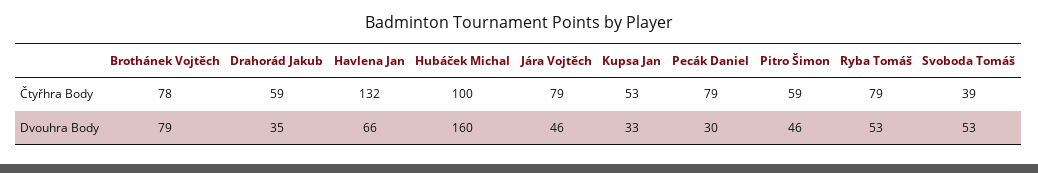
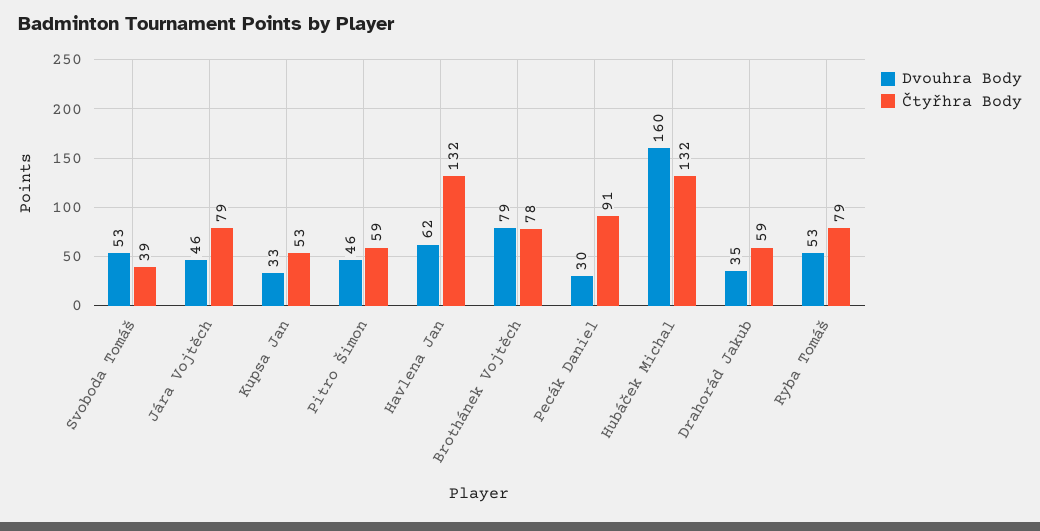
Čtyřhra Body, Hubáček Michal: 100 -> 132
Čtyřhra Body, Pecák Daniel: 79 -> 91
Dvouhra Body, Havlena Jan: 66 -> 62

